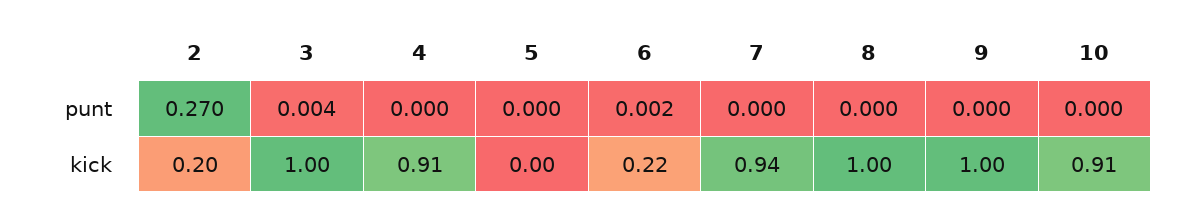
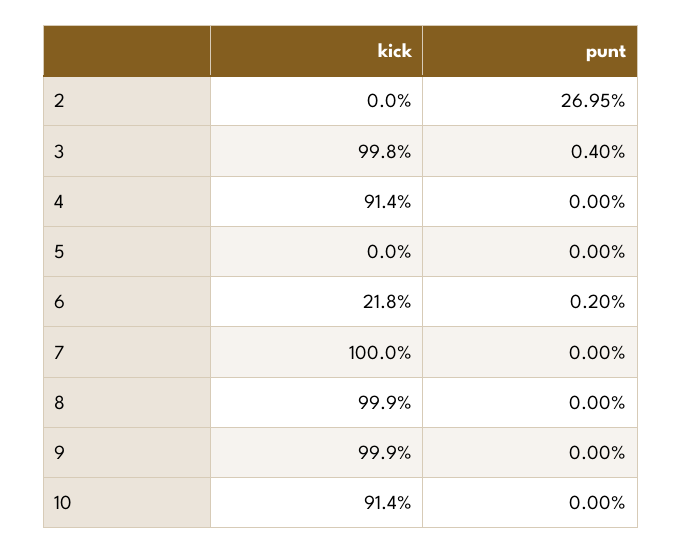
2, kick: 0.2 -> 0
7, kick: 0.94 -> 1

